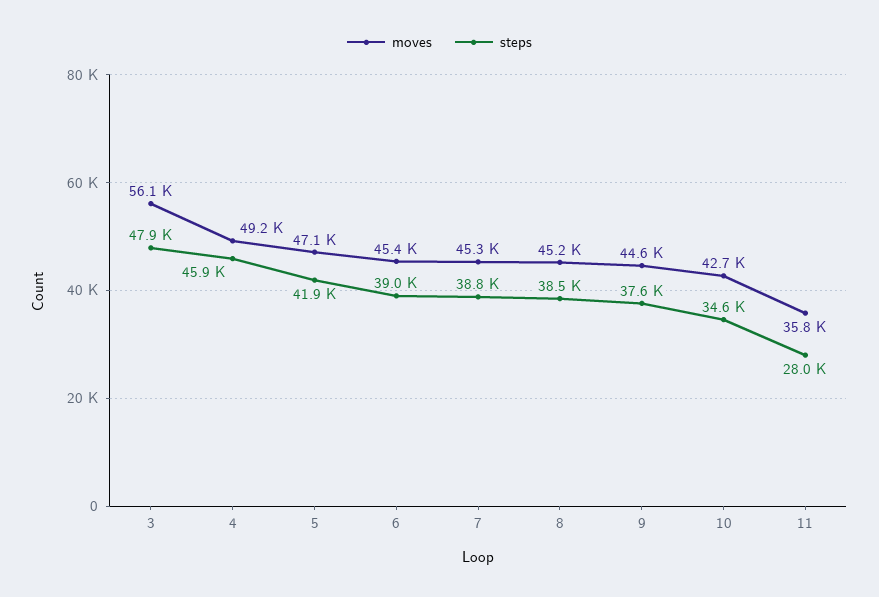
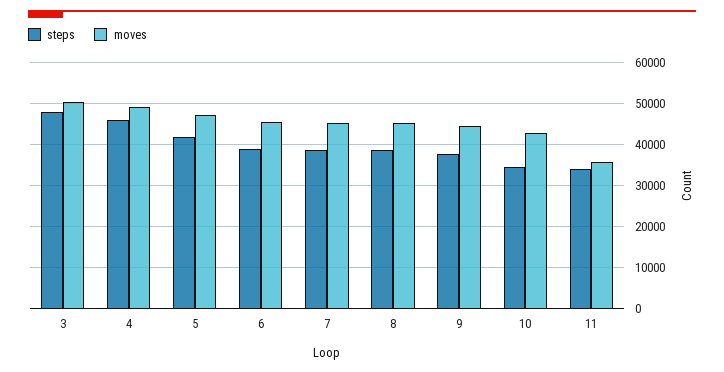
moves, 3: 56100 -> 50000
steps, 11: 28000 -> 34000

